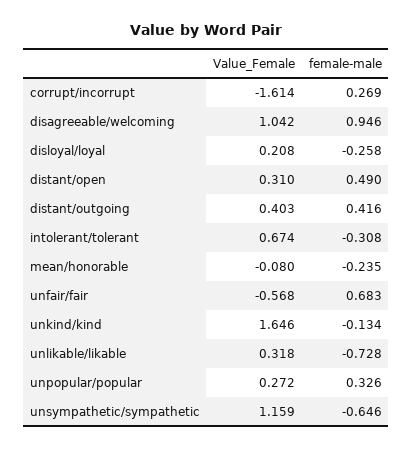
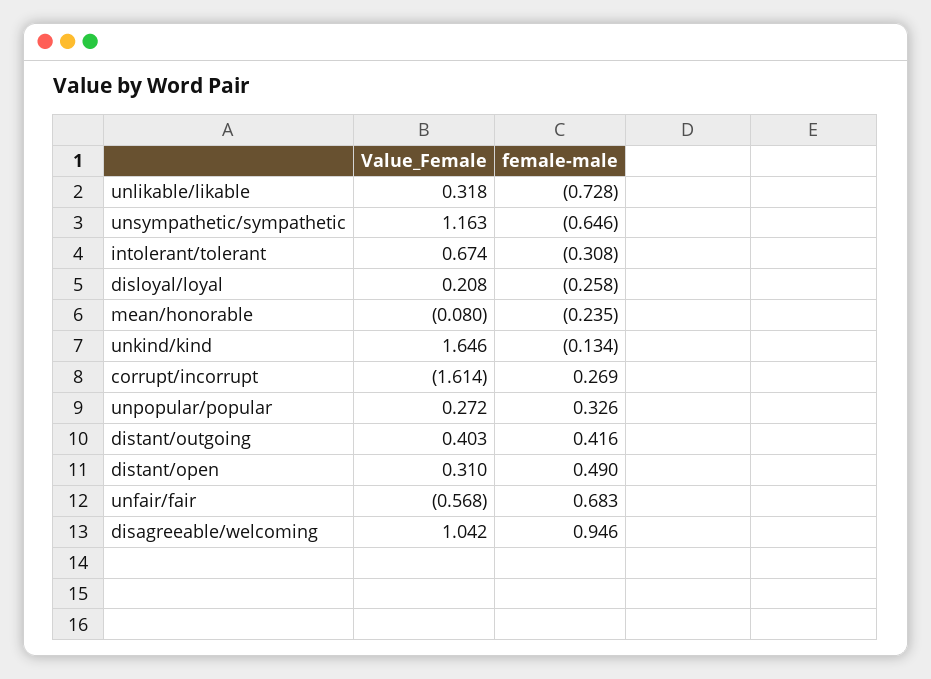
Value_Female, unsympathetic/sympathetic: 1.159 -> 1.163

